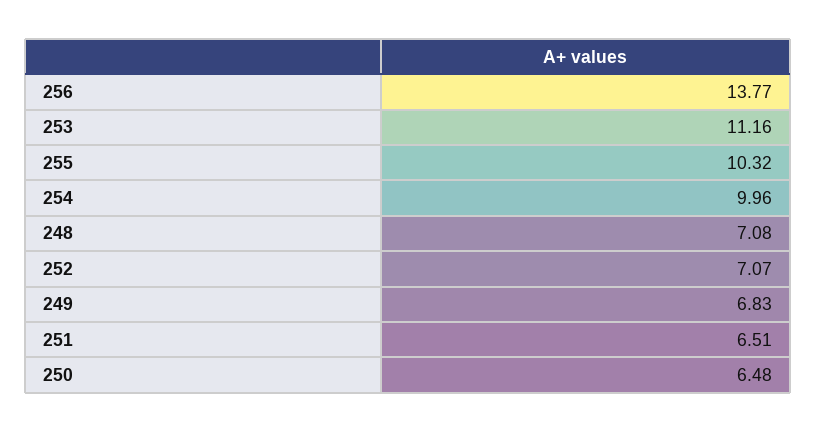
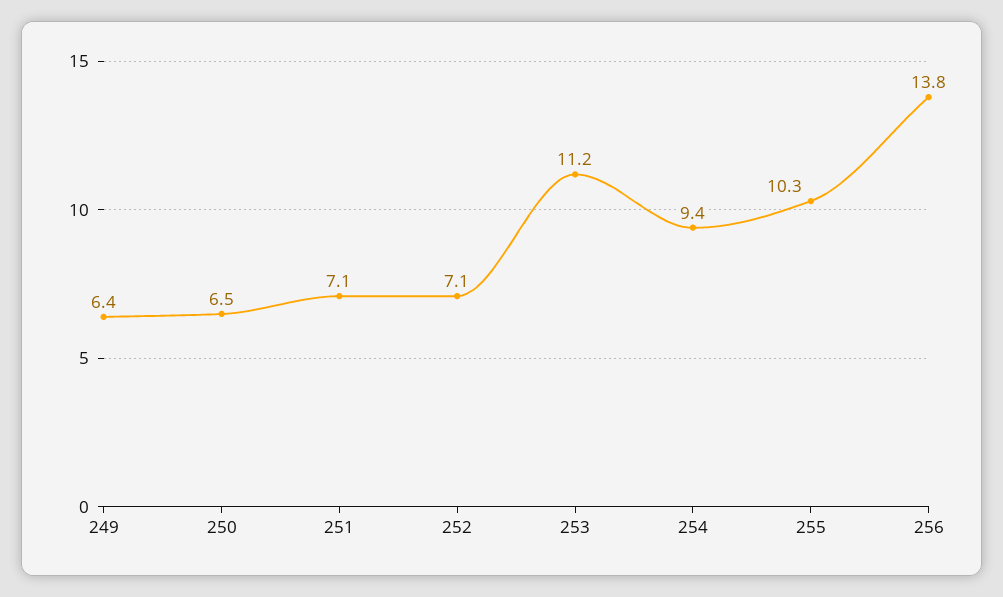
254: 9.96 -> 9.4
248: 7.08 -> none
249: 6.83 -> 6.4
251: 6.51 -> 7.1

